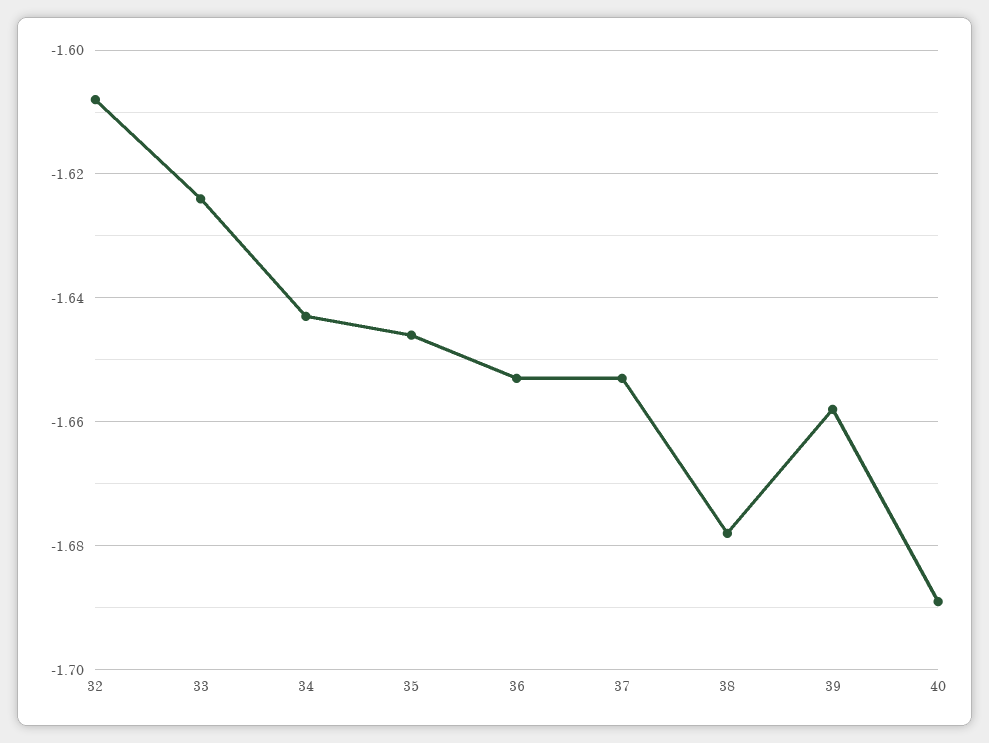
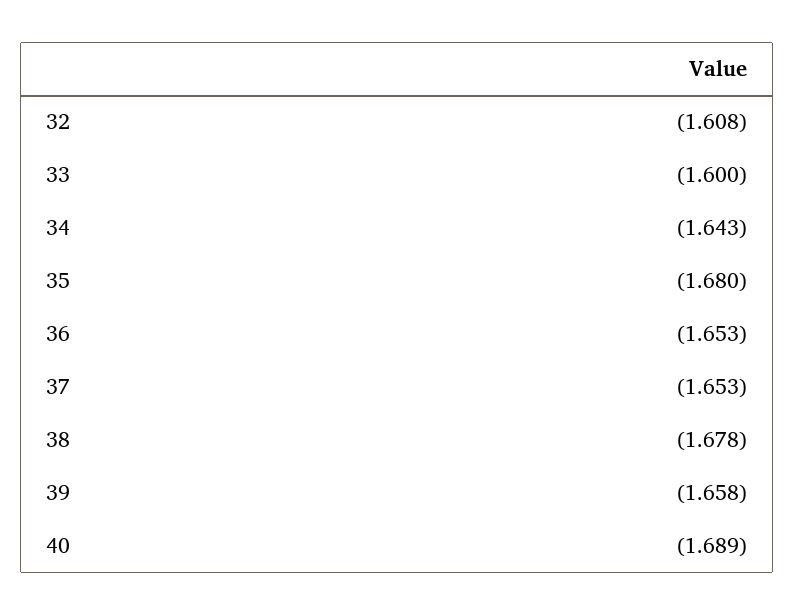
33: -1.625 -> -1.6
35: -1.645 -> -1.68

